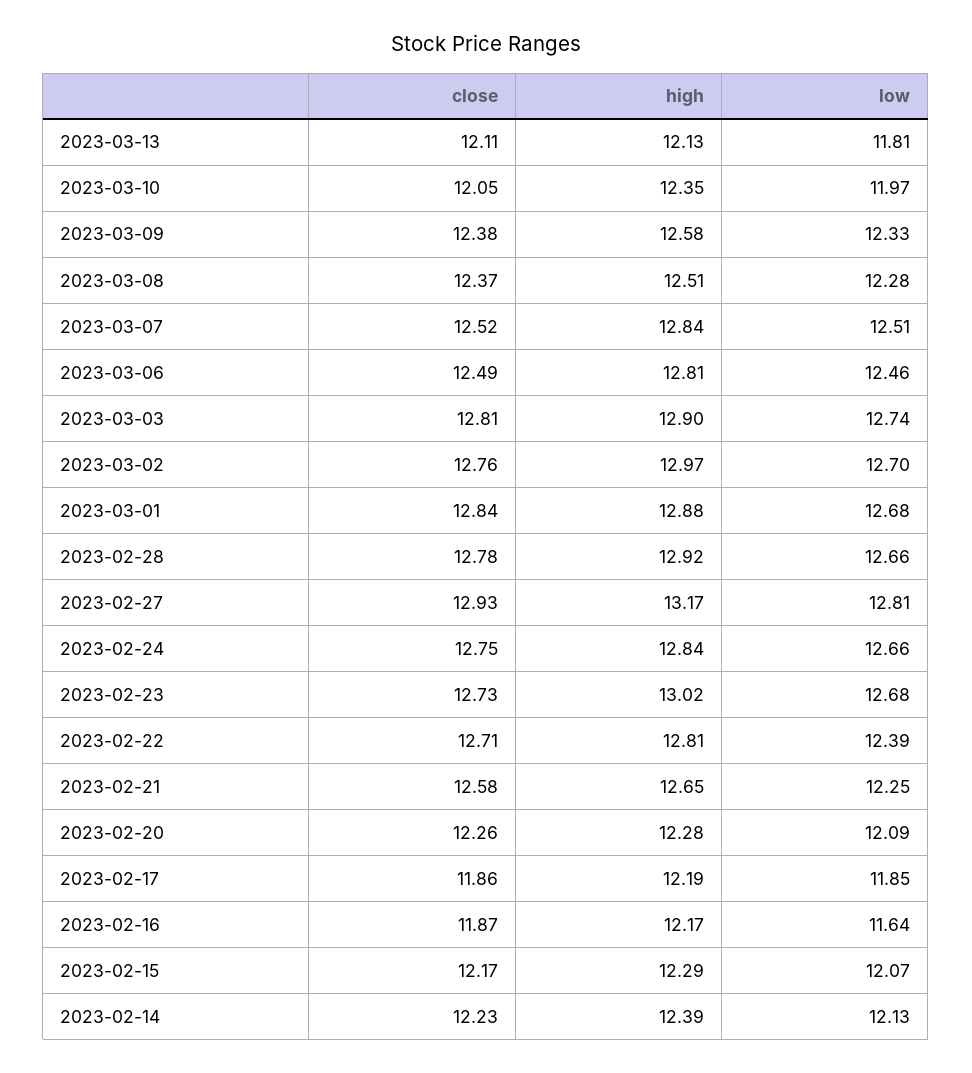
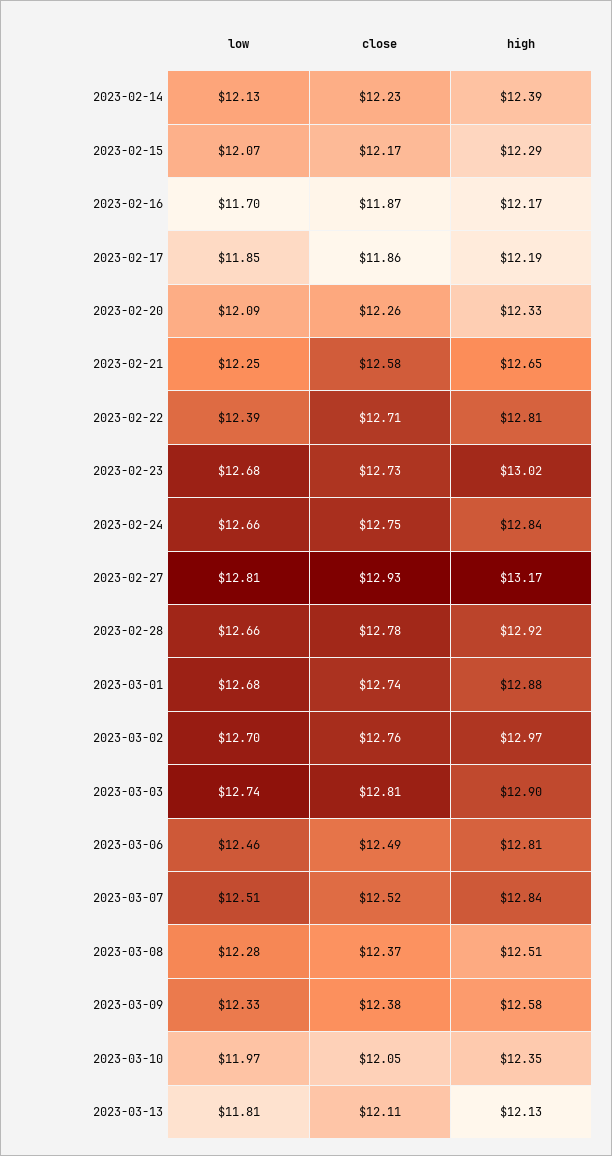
close, 2023-03-01: 12.84 -> 12.74
high, 2023-02-20: 12.28 -> 12.33
low, 2023-02-16: 11.64 -> 11.7

